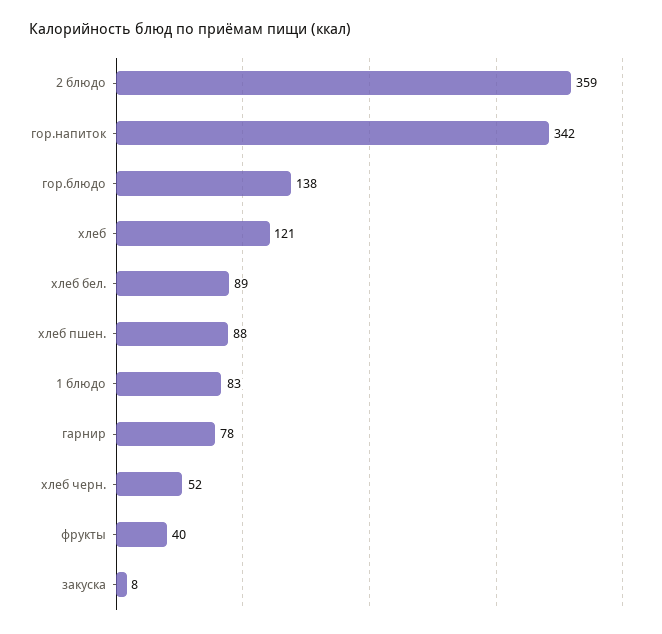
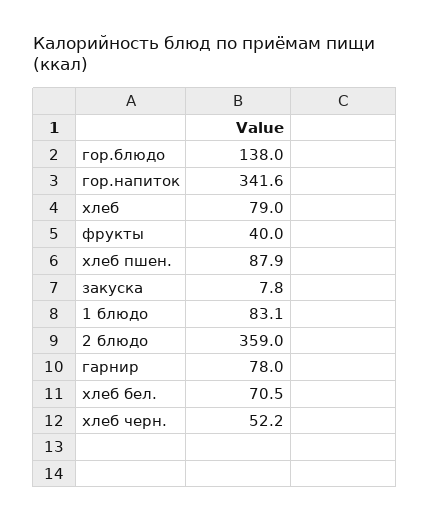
хлеб: 121 -> 79
хлеб бел.: 89 -> 70.5

